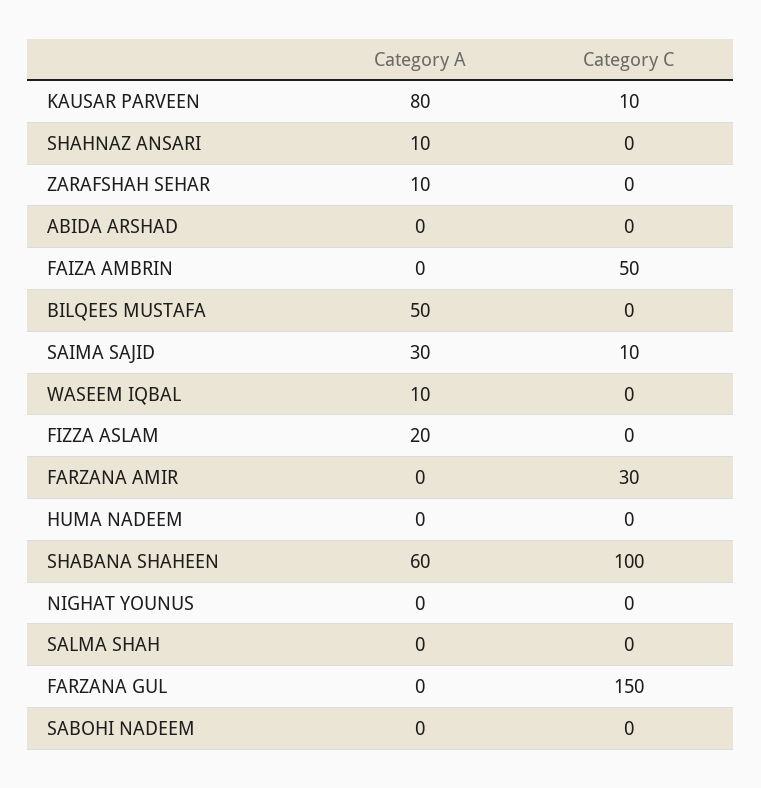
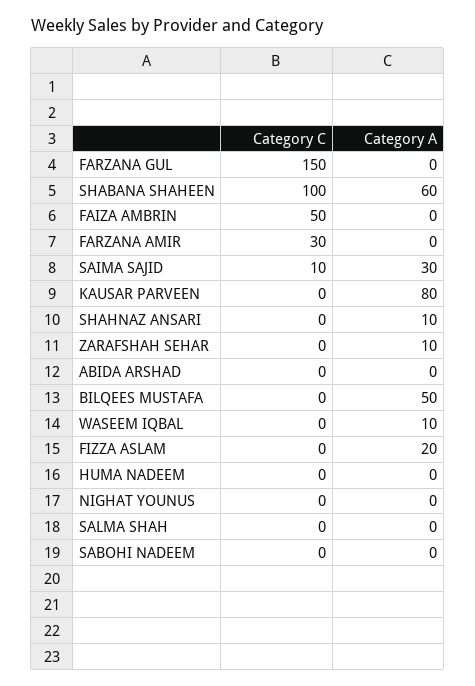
Category C, KAUSAR PARVEEN: 10 -> 0

